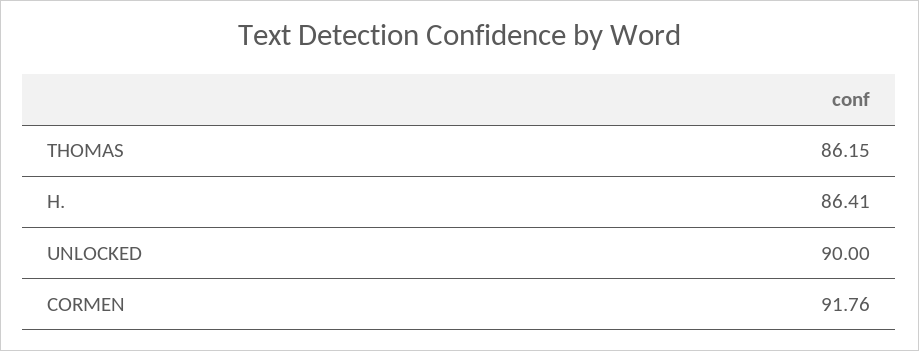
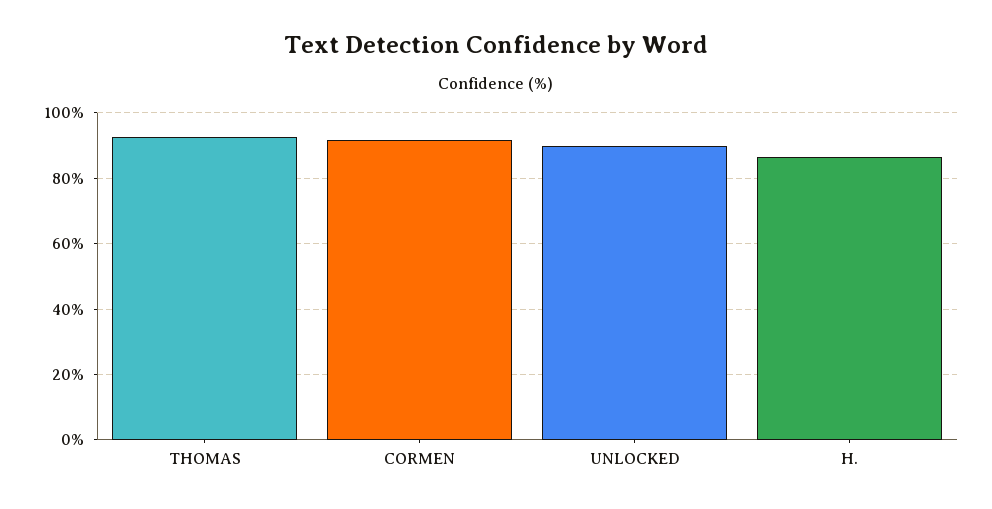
THOMAS: 86.15 -> 92

